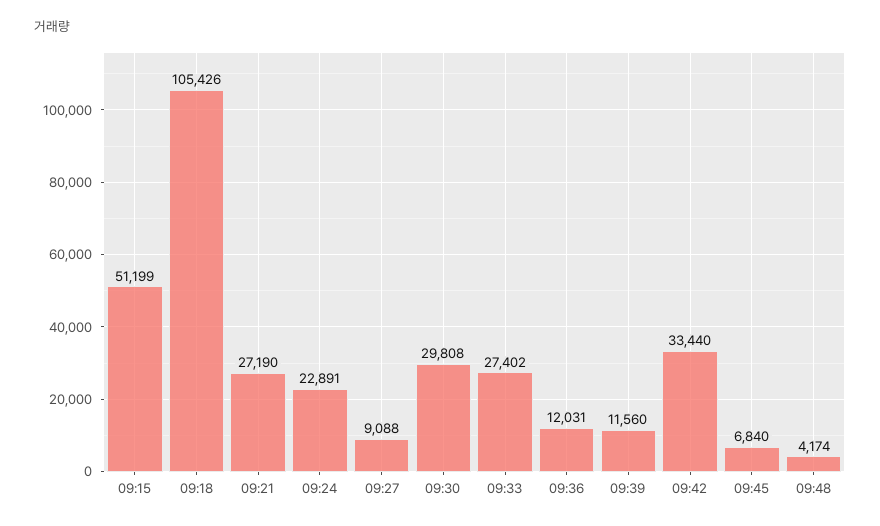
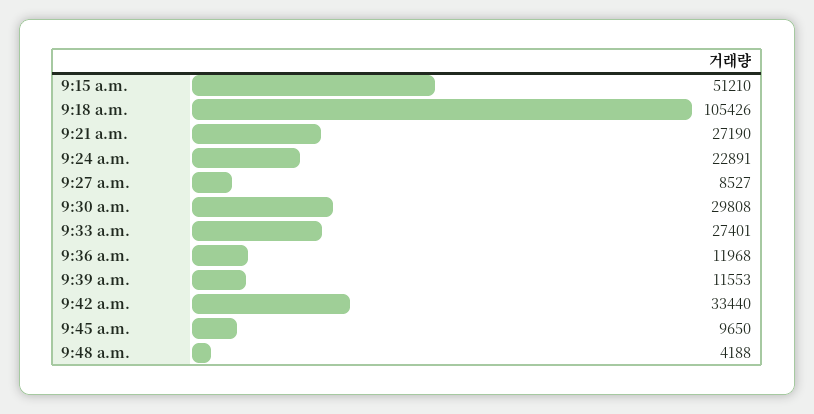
09:15: 51199 -> 51210
09:27: 9088 -> 8527
09:33: 27402 -> 27401
09:36: 12031 -> 11968
09:39: 11560 -> 11553
09:45: 6840 -> 9650
09:48: 4174 -> 4188

